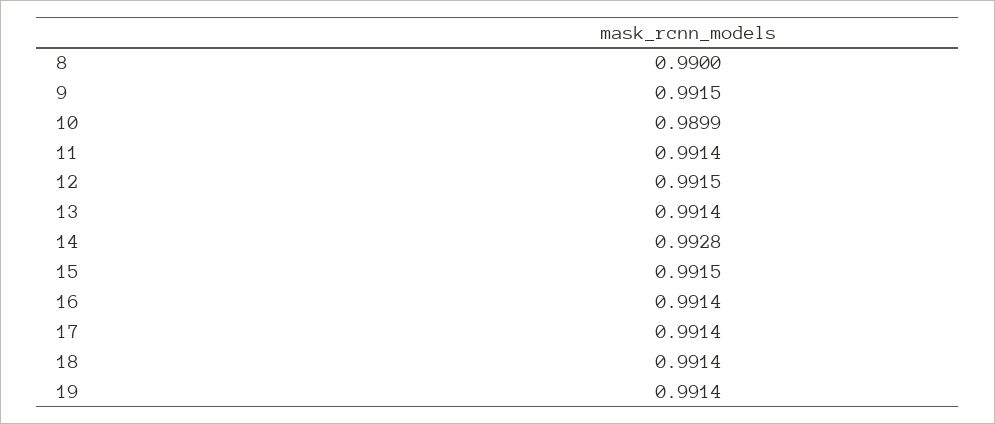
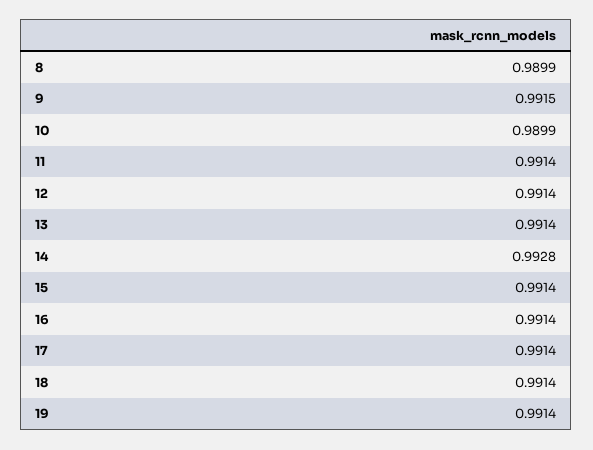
8: 0.99 -> 0.9899
12: 0.9915 -> 0.9914
15: 0.9915 -> 0.9914

